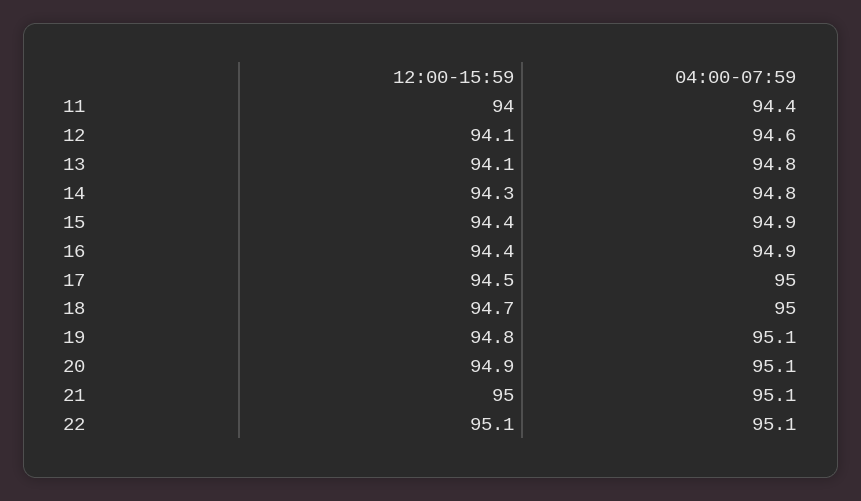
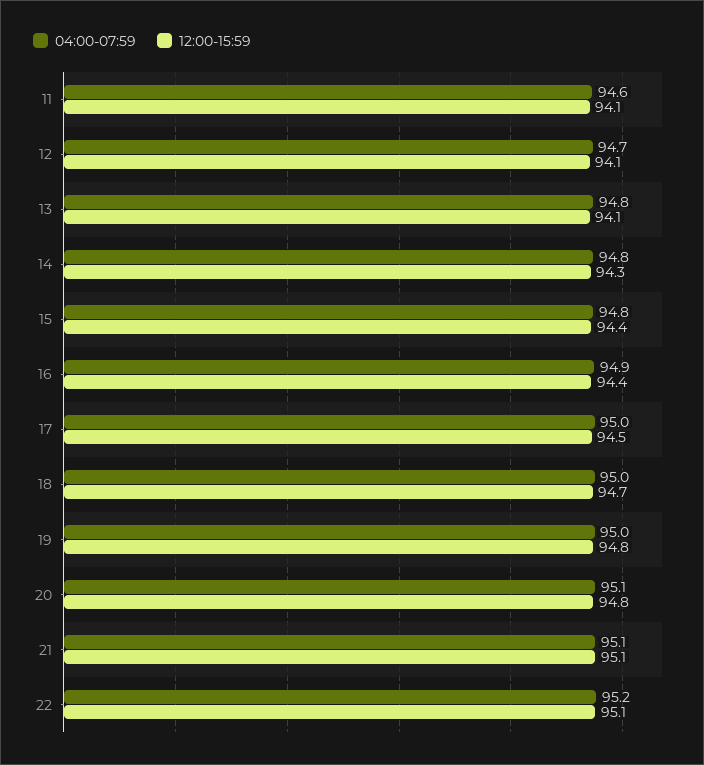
12:00-15:59, 11: 94 -> 94.1
04:00-07:59, 11: 94.4 -> 94.6
04:00-07:59, 12: 94.6 -> 94.7
04:00-07:59, 15: 94.9 -> 94.8
04:00-07:59, 19: 95.1 -> 95
12:00-15:59, 20: 94.9 -> 94.8
12:00-15:59, 21: 95 -> 95.1
04:00-07:59, 22: 95.1 -> 95.2

